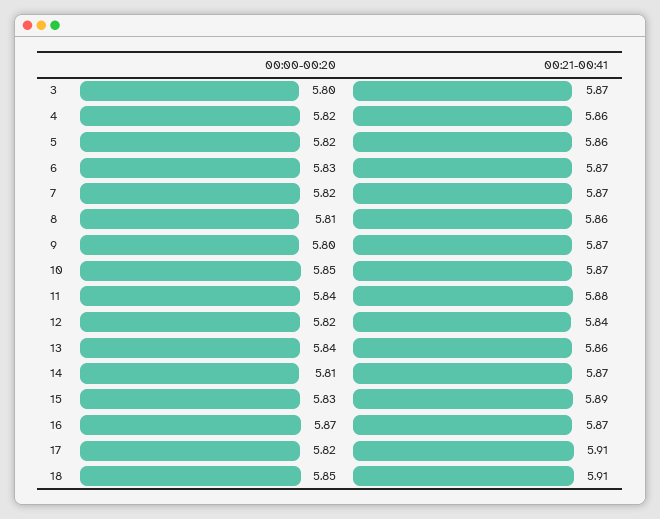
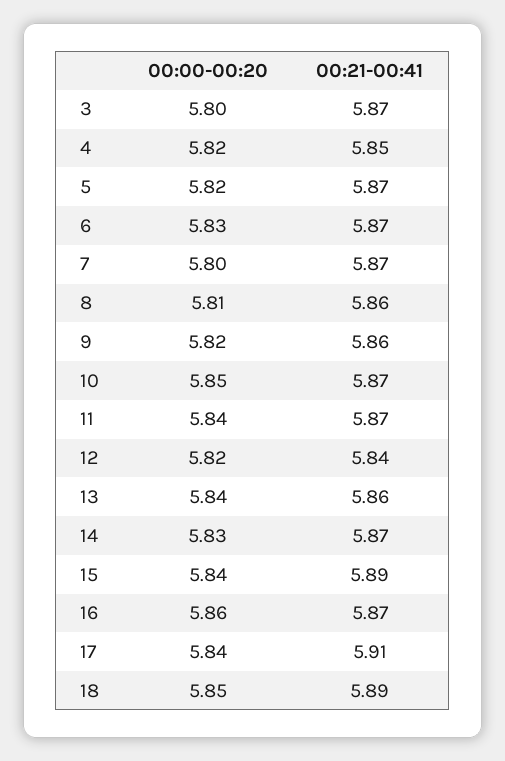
00:21-00:41, 4: 5.86 -> 5.85
00:21-00:41, 5: 5.86 -> 5.87
00:00-00:20, 7: 5.82 -> 5.8
00:00-00:20, 9: 5.8 -> 5.82
00:21-00:41, 9: 5.87 -> 5.86
00:21-00:41, 11: 5.88 -> 5.87
00:00-00:20, 14: 5.81 -> 5.83
00:00-00:20, 15: 5.83 -> 5.84
00:00-00:20, 16: 5.87 -> 5.86
00:00-00:20, 17: 5.82 -> 5.84
00:21-00:41, 18: 5.91 -> 5.89

